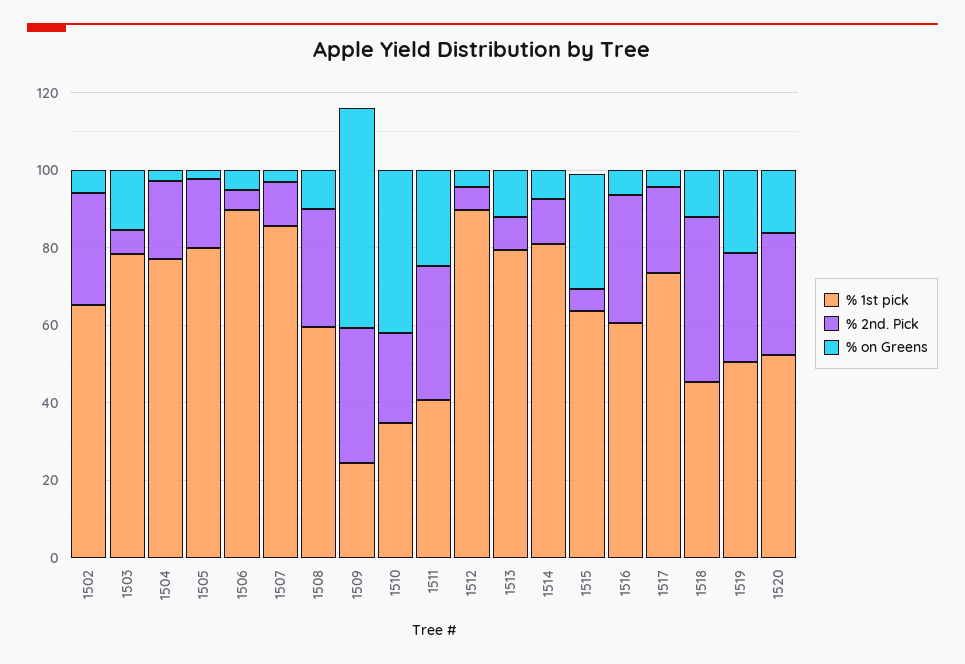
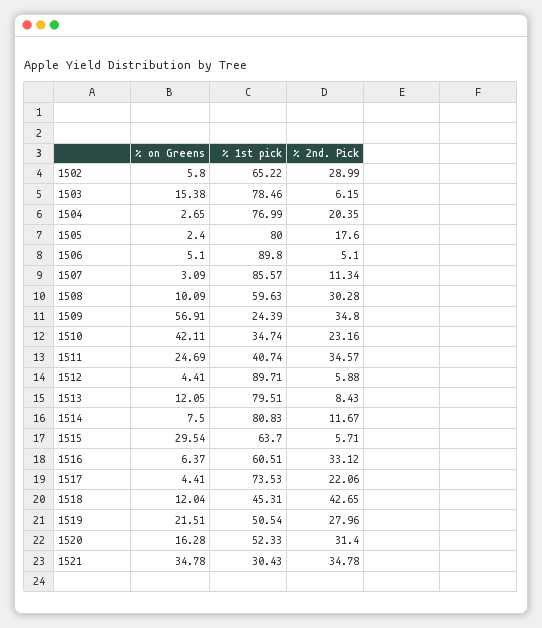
% on Greens, 1521: none -> 34.78
% 1st pick, 1521: none -> 30.43
% 2nd. Pick, 1521: none -> 34.78

